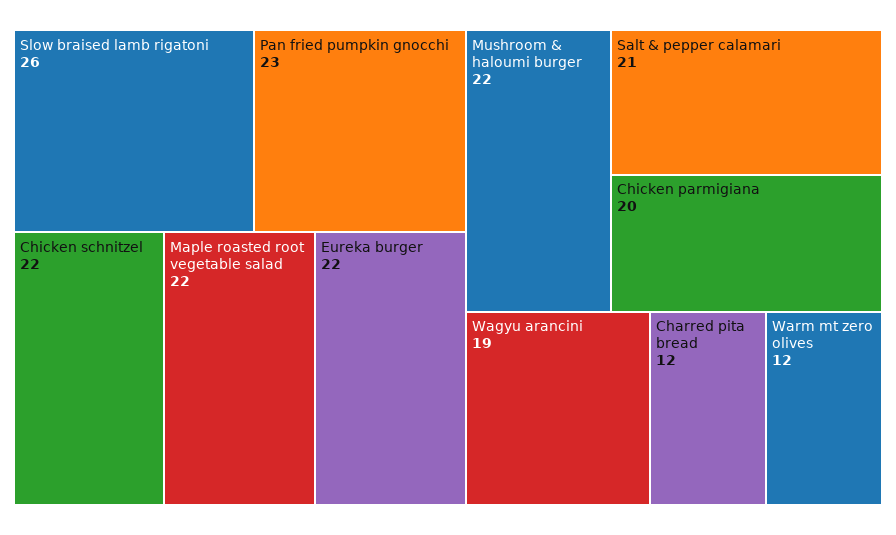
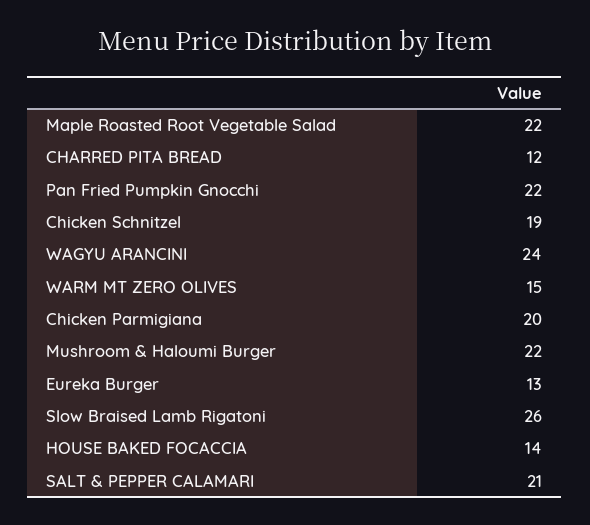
Pan fried pumpkin gnocchi: 23 -> 22
Chicken schnitzel: 22 -> 19
Eureka burger: 22 -> 13
Wagyu arancini: 19 -> 24
Warm mt zero olives: 12 -> 15
HOUSE BAKED FOCACCIA: none -> 14

